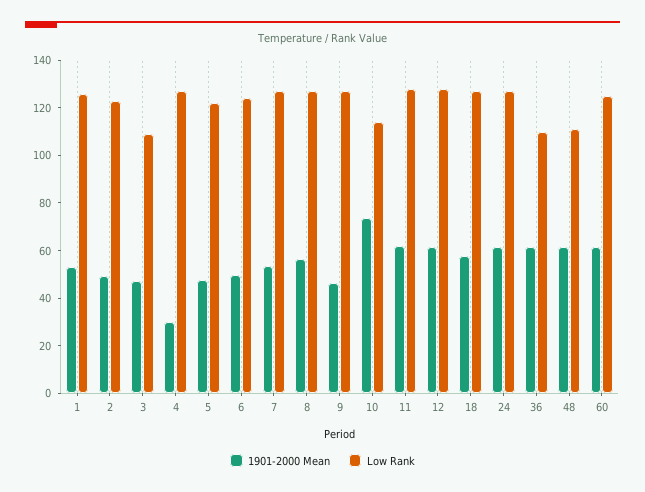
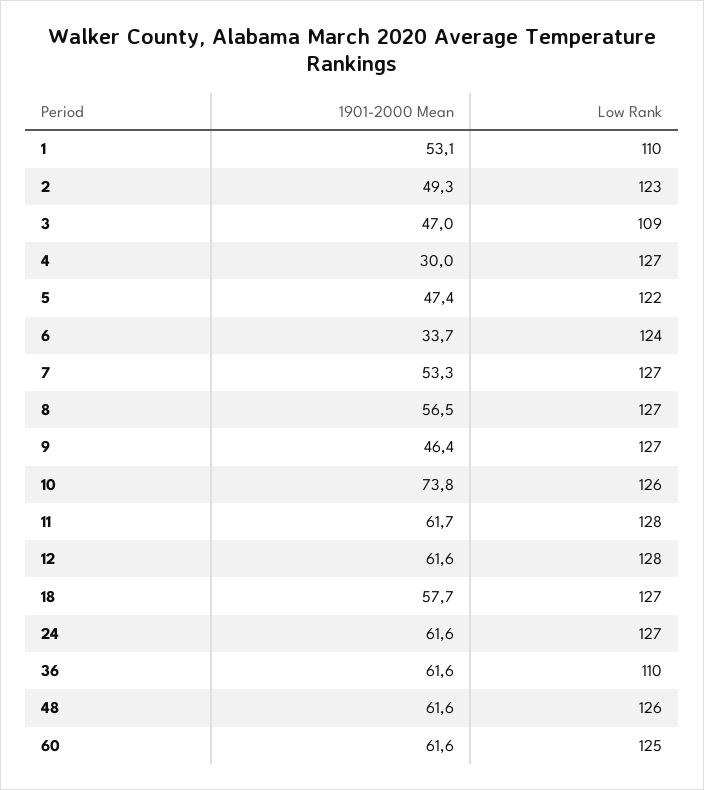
Low Rank, 1: 125 -> 110
1901-2000 Mean, 6: 50 -> 33.7
Low Rank, 10: 115 -> 126
Low Rank, 48: 110 -> 126

